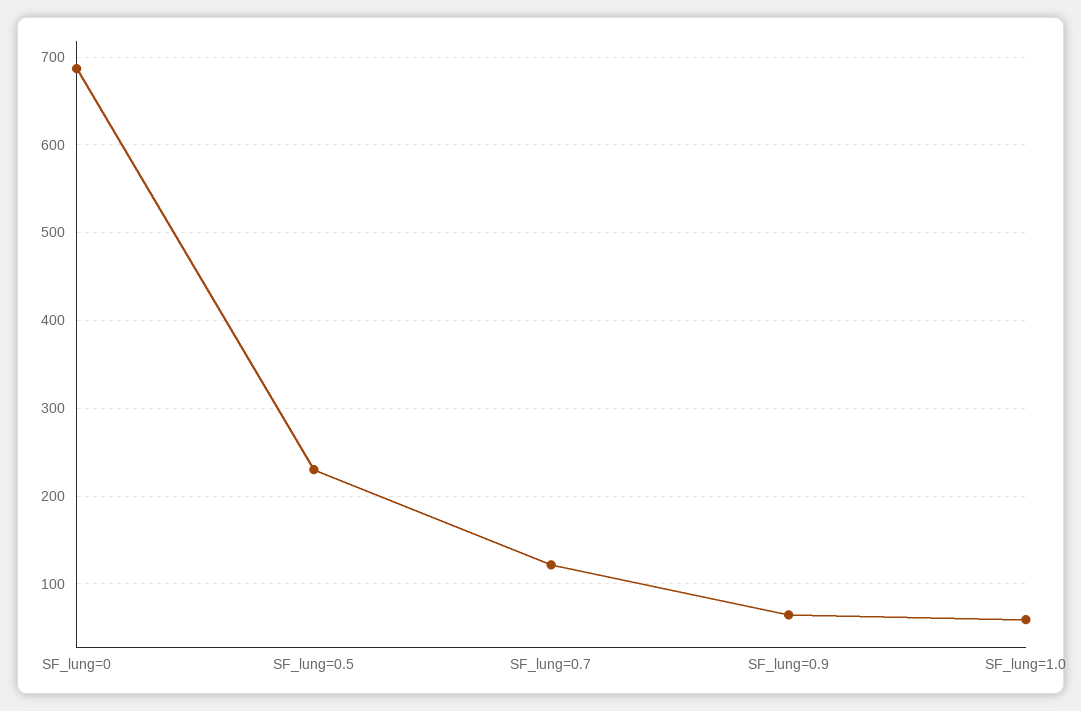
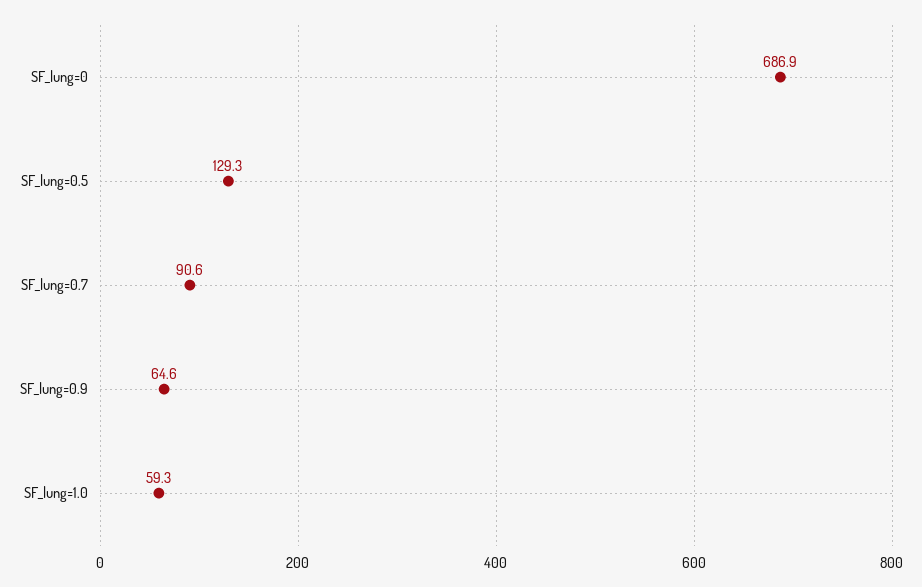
SF_lung=0.5: 230 -> 129.3
SF_lung=0.7: 120 -> 90.6

